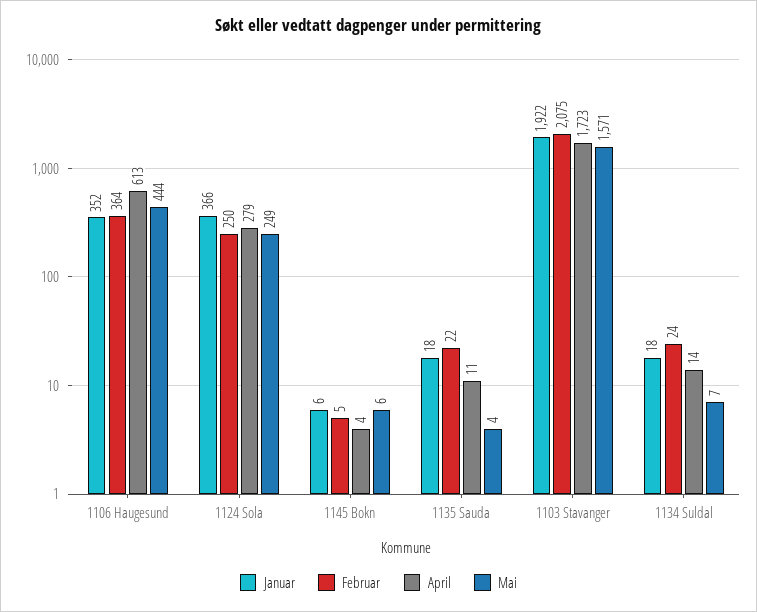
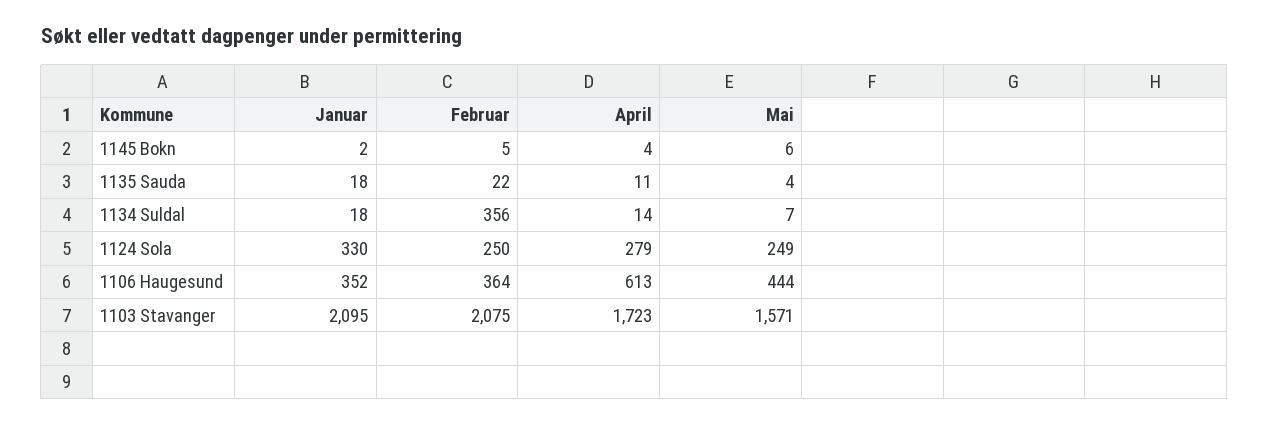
Januar, 1124 Sola: 366 -> 330
Januar, 1145 Bokn: 6 -> 2
Januar, 1103 Stavanger: 1922 -> 2095
Februar, 1134 Suldal: 24 -> 356

